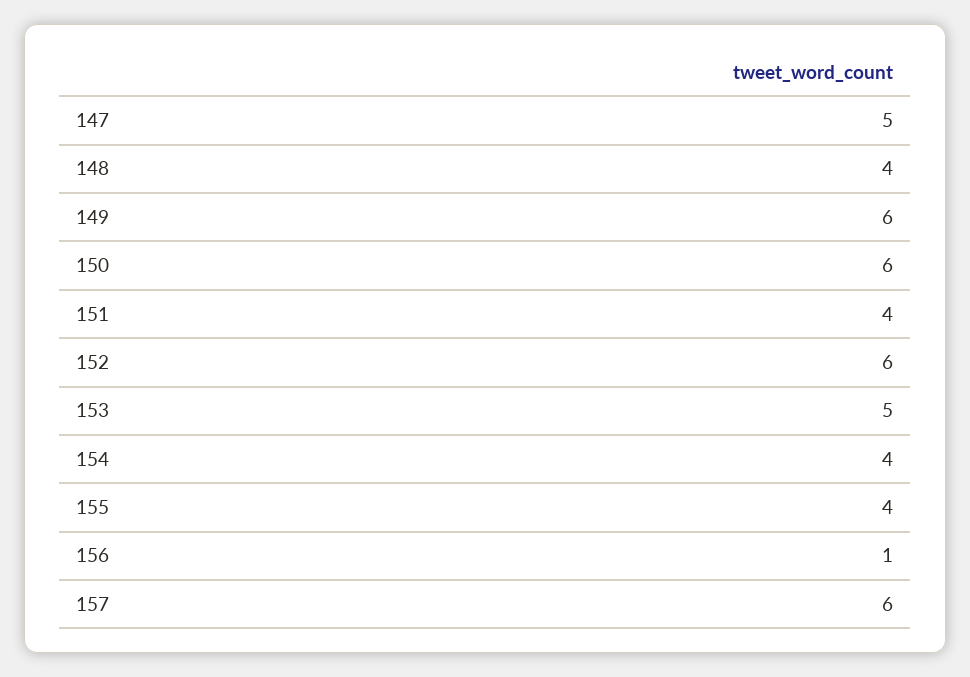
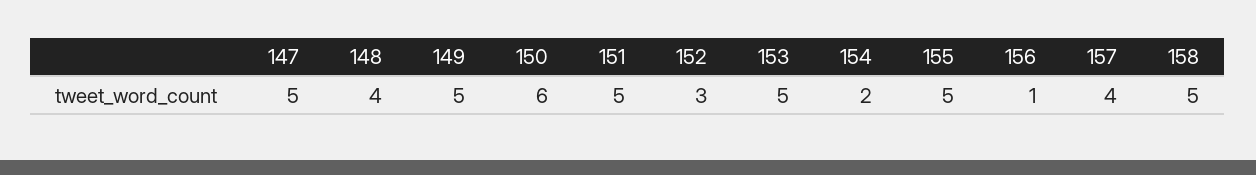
149: 6 -> 5
151: 4 -> 5
152: 6 -> 3
154: 4 -> 2
155: 4 -> 5
157: 6 -> 4
158: none -> 5

